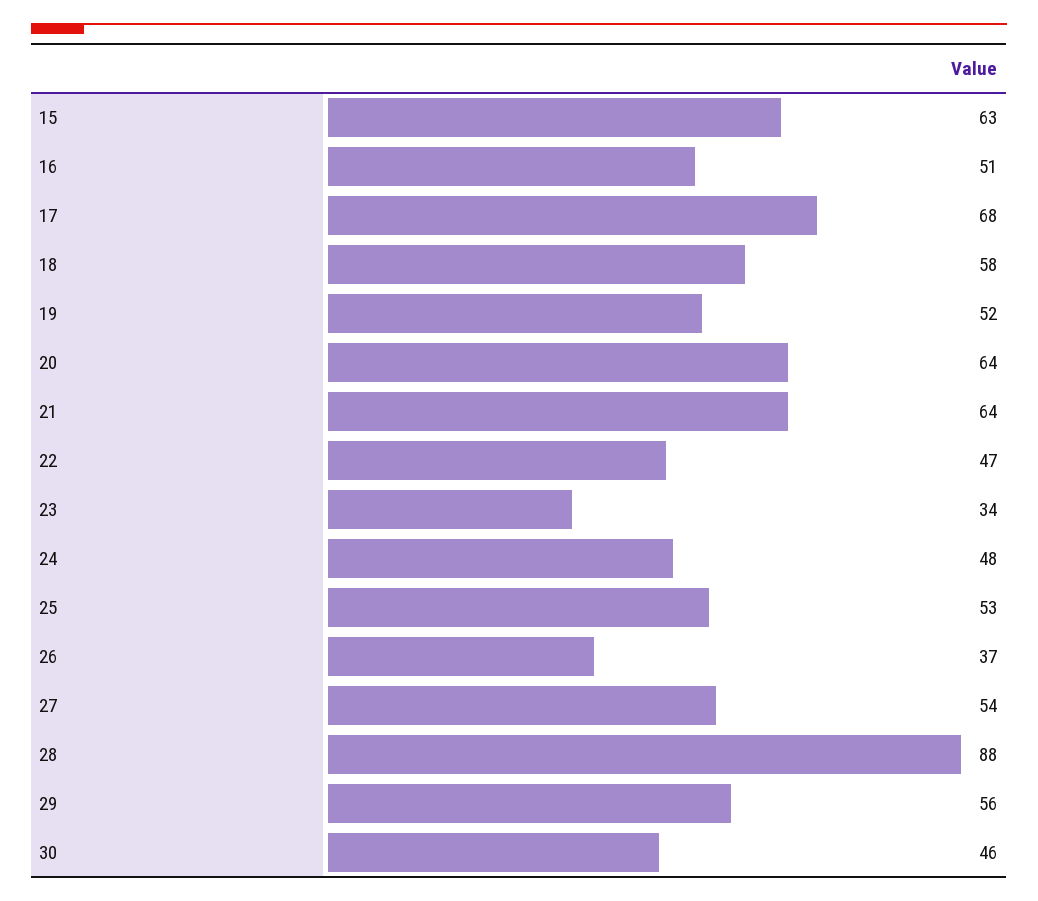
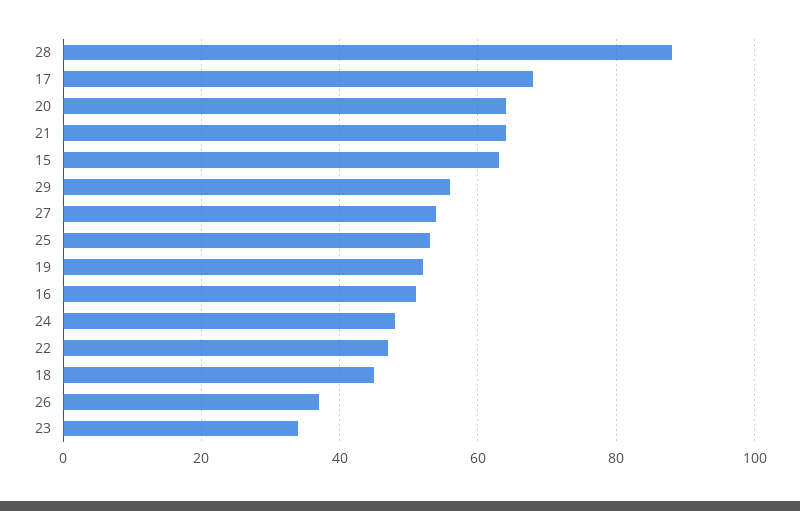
18: 58 -> 45
30: 46 -> none

